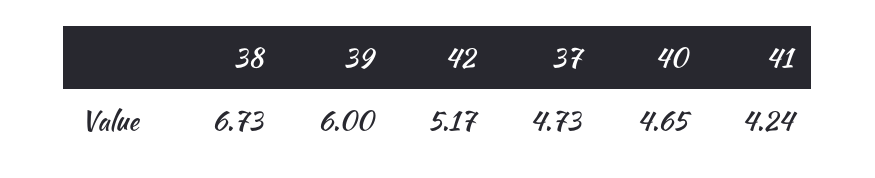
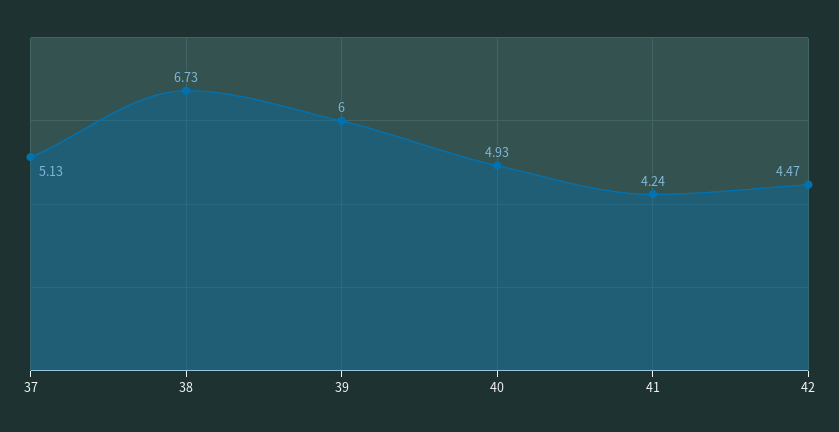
42: 5.17 -> 4.47
37: 4.73 -> 5.13
40: 4.65 -> 4.93

